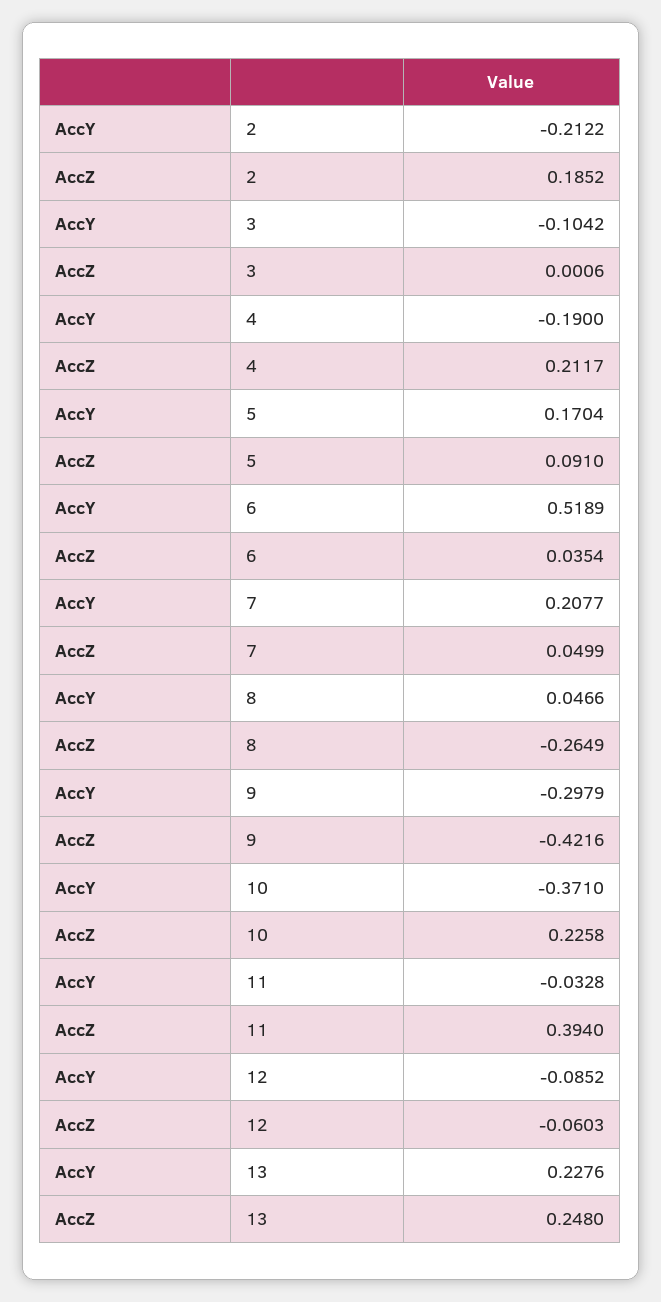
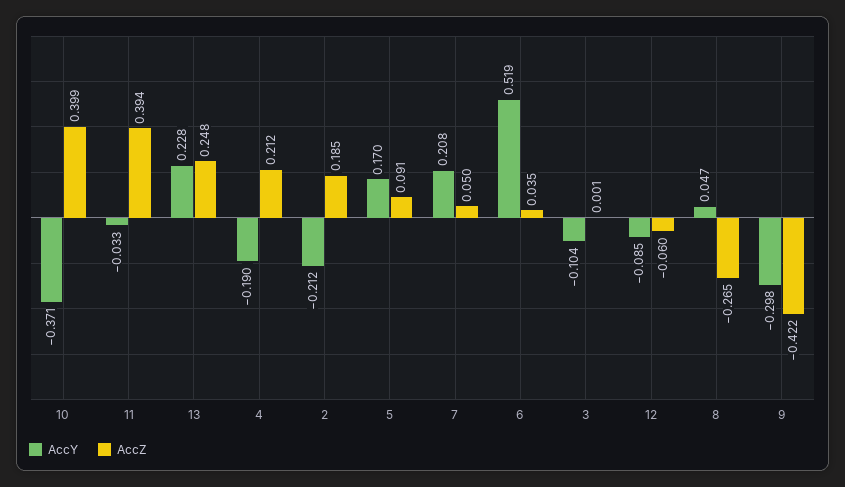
AccZ, 10: 0.2258 -> 0.399

